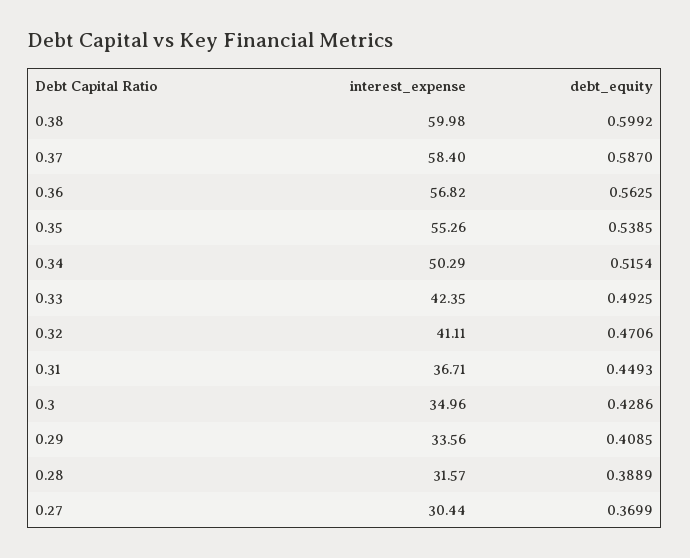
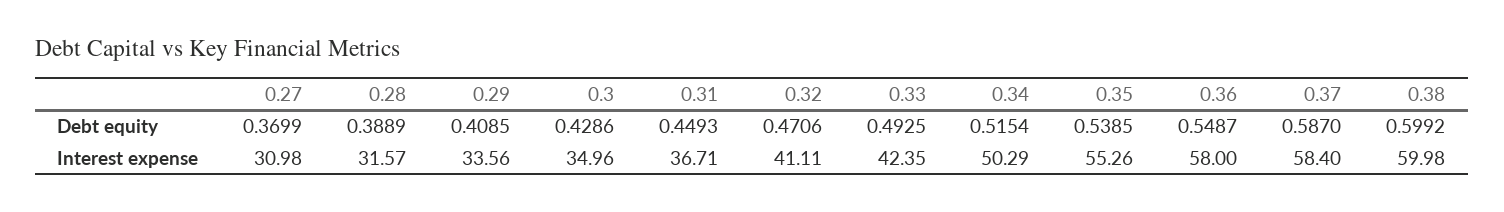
interest_expense, 0.36: 56.82 -> 58
debt_equity, 0.36: 0.5625 -> 0.5487
interest_expense, 0.27: 30.44 -> 30.98

